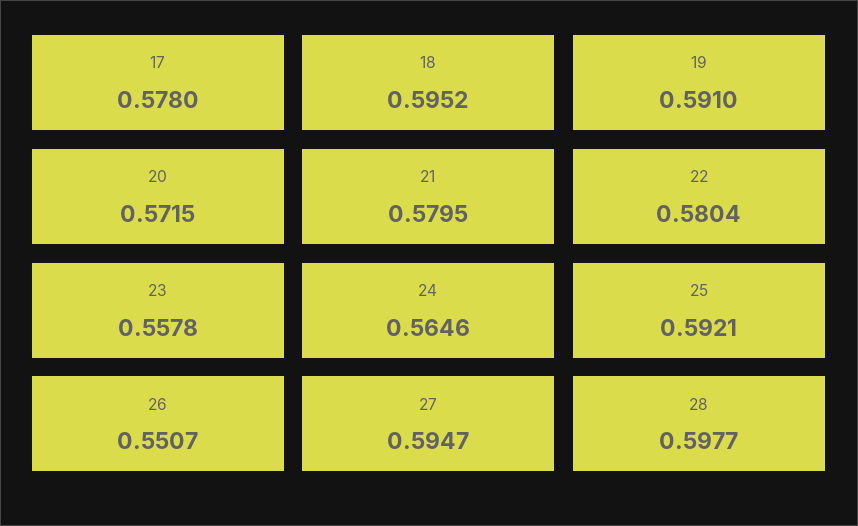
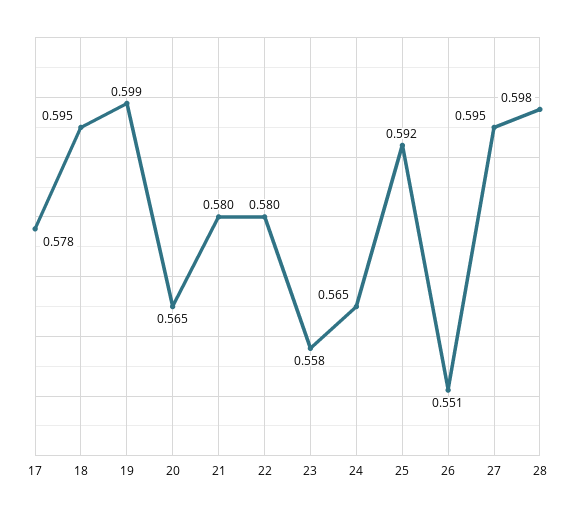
19: 0.591 -> 0.599
20: 0.5715 -> 0.565

